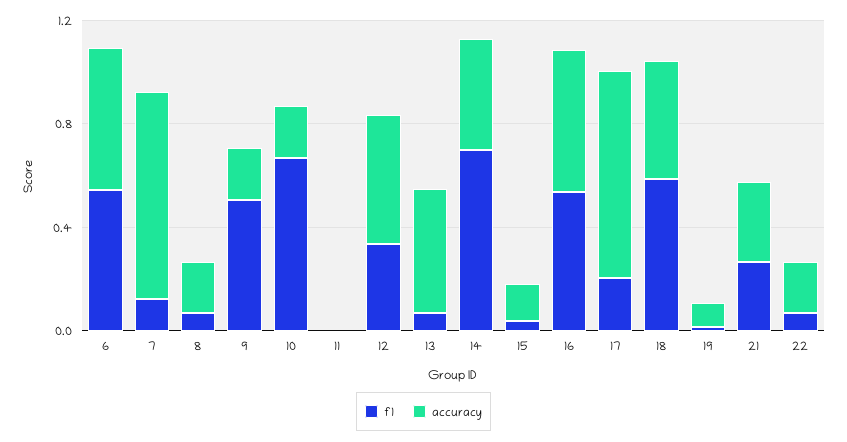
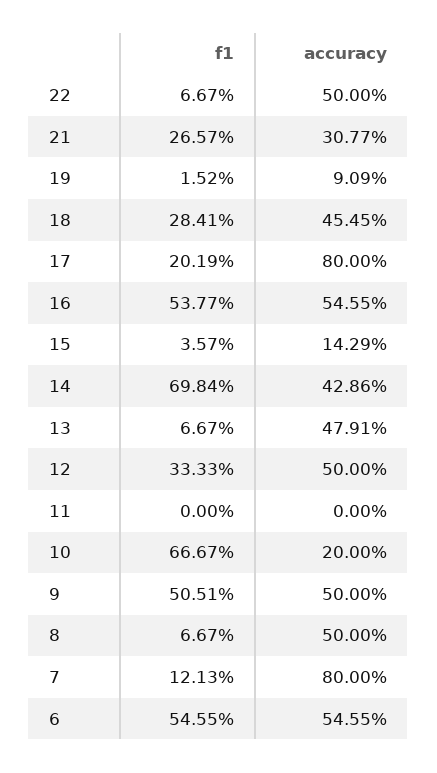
accuracy, 8: 0.2 -> 0.5
accuracy, 9: 0.2 -> 0.5
f1, 18: 0.6 -> 0.2841
accuracy, 22: 0.2 -> 0.5

